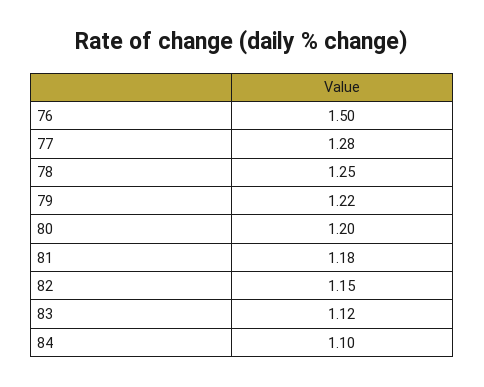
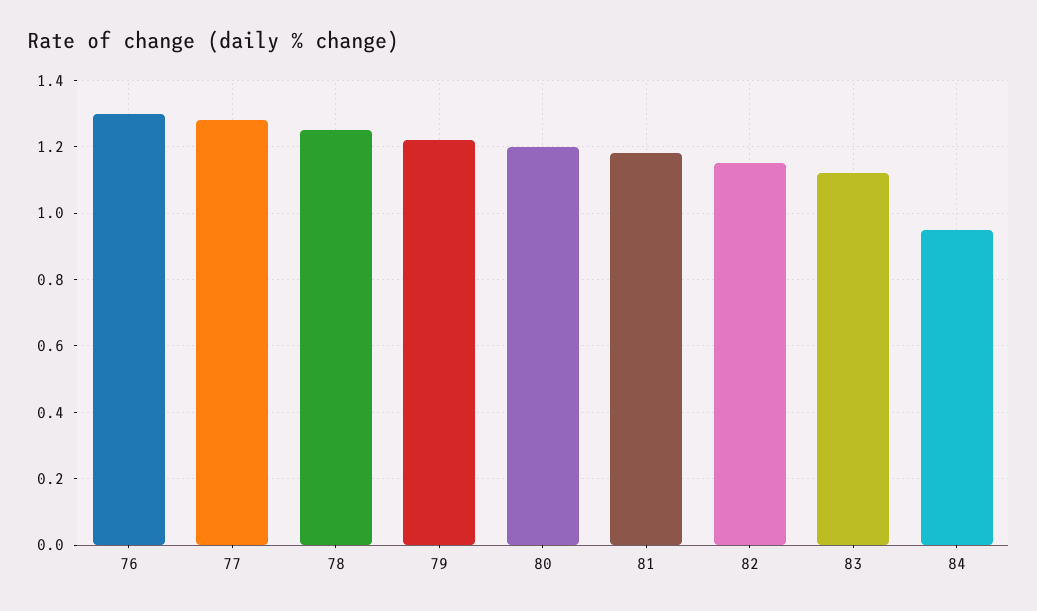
76: 1.5 -> 1.3
84: 1.1 -> 0.95

